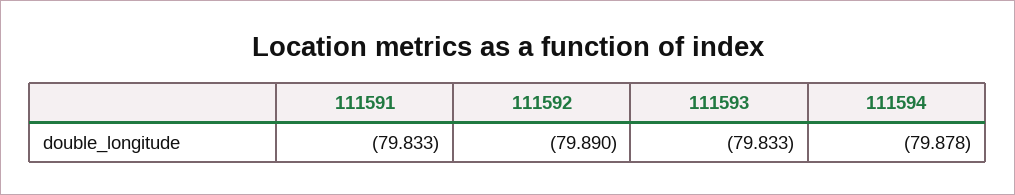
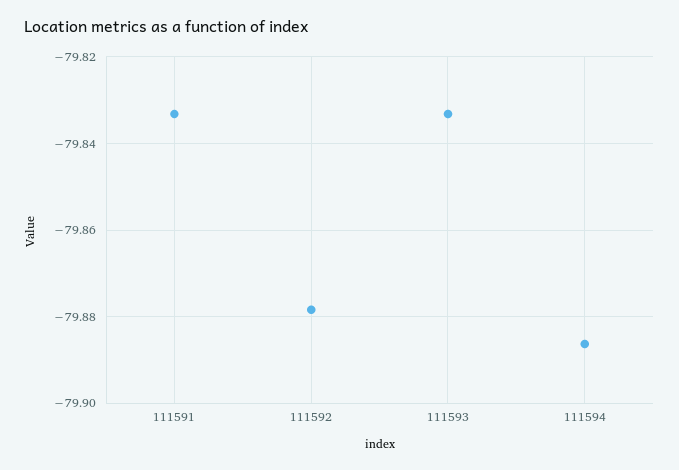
111592: -79.89 -> -79.878
111594: -79.878 -> -79.886

